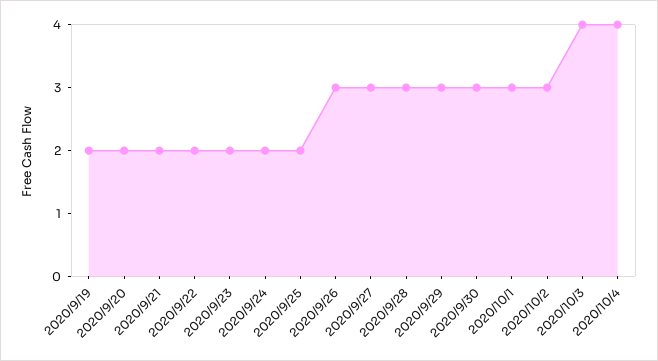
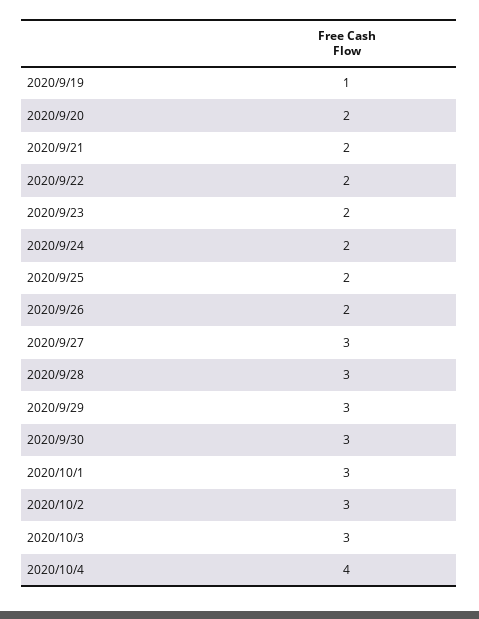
2020/9/19: 2 -> 1
2020/9/26: 3 -> 2
2020/10/3: 4 -> 3

